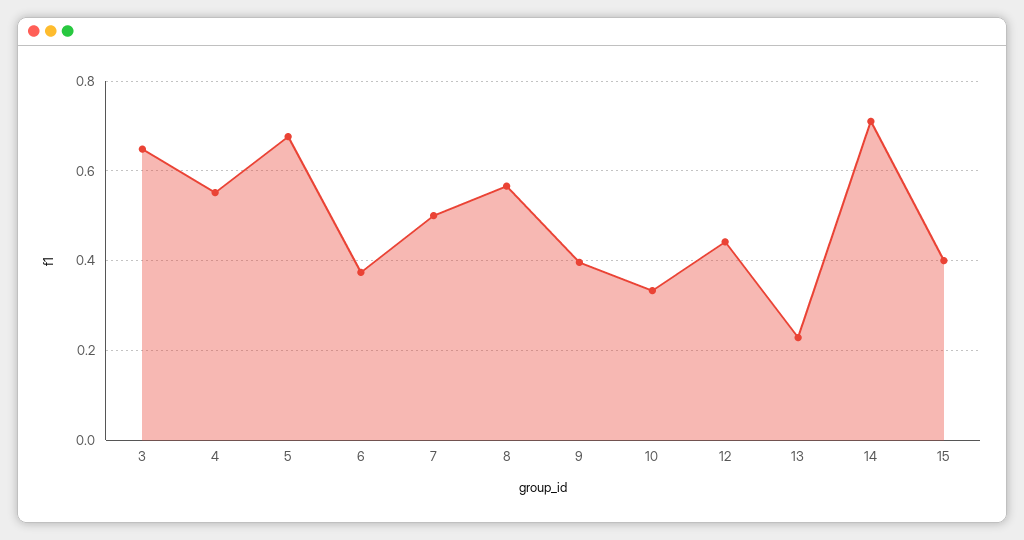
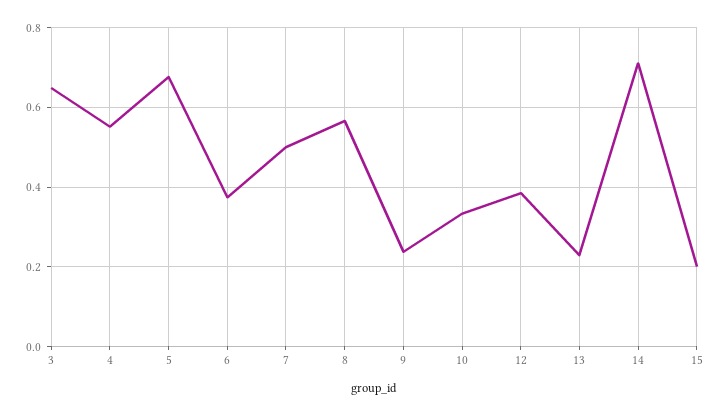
9: 0.4 -> 0.24
12: 0.44 -> 0.38
15: 0.4 -> 0.2

